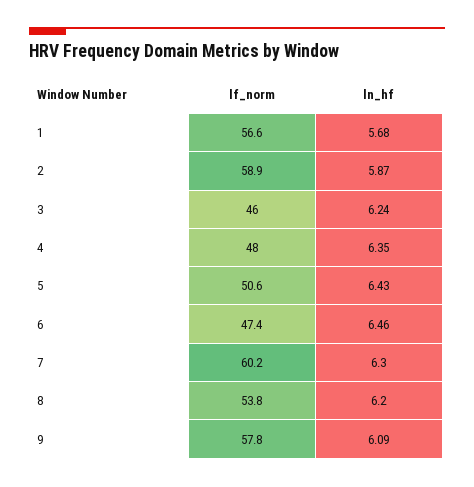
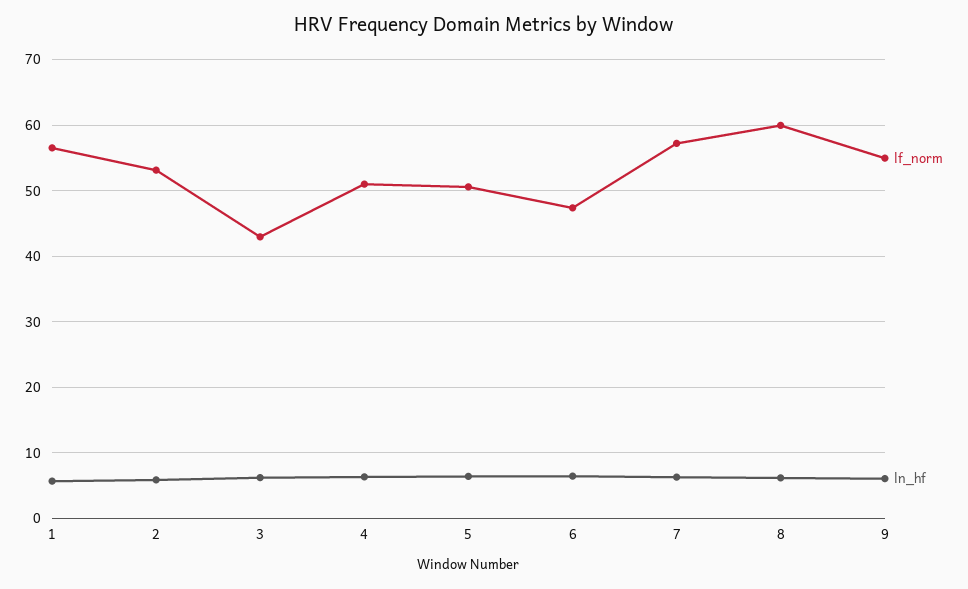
lf_norm, 2: 58.9 -> 53
lf_norm, 3: 46 -> 43
lf_norm, 4: 48 -> 51
lf_norm, 7: 60.2 -> 57
lf_norm, 8: 53.8 -> 60
lf_norm, 9: 57.8 -> 55

